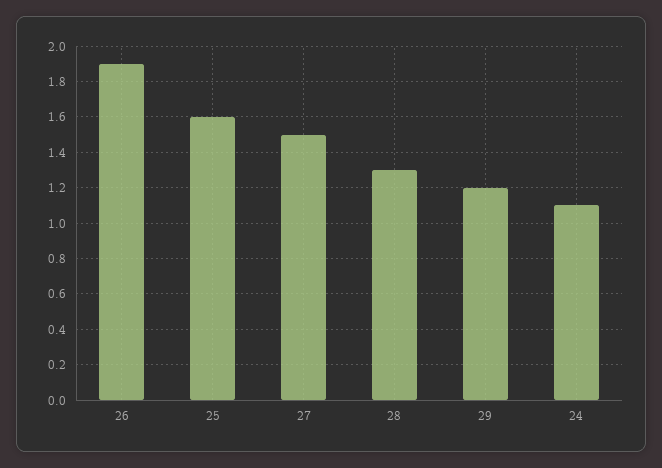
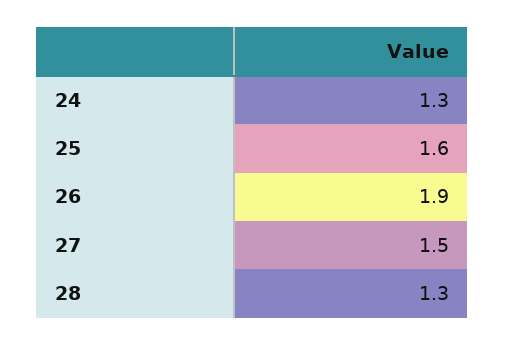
29: 1.2 -> none
24: 1.1 -> 1.3

